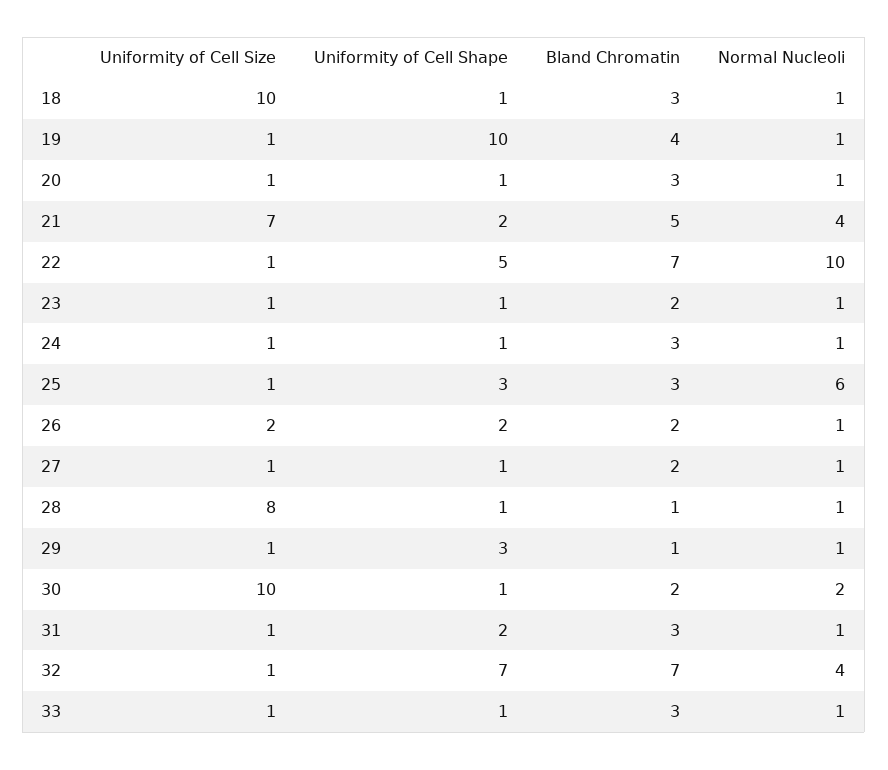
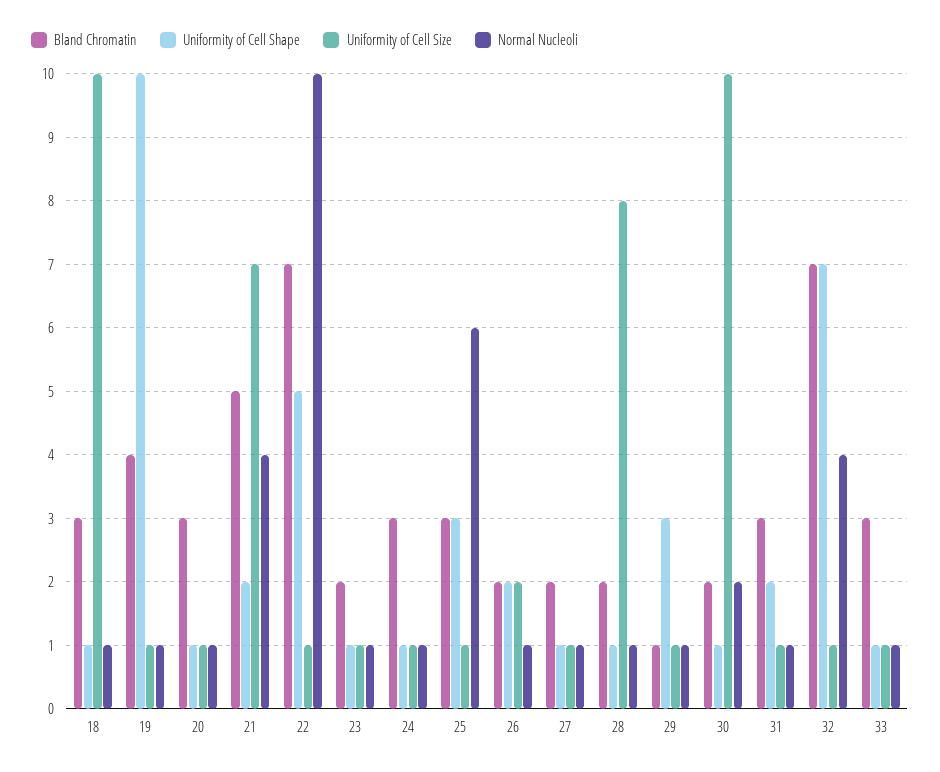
Bland Chromatin, 28: 1 -> 2

